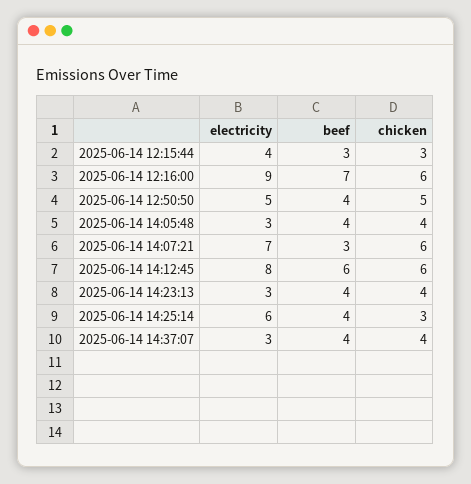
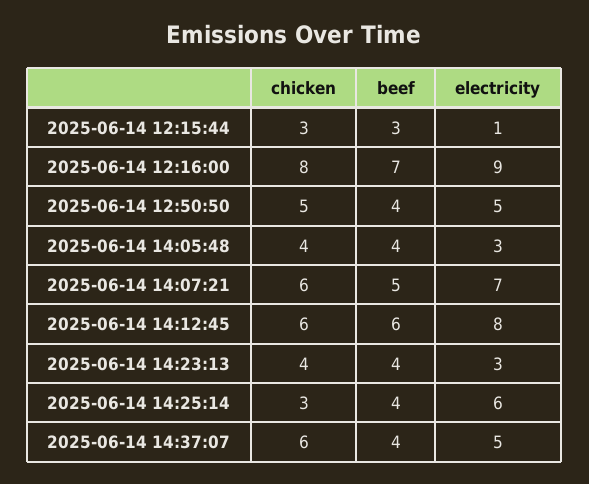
electricity, 2025-06-14 12:15:44: 4 -> 1
chicken, 2025-06-14 12:16:00: 6 -> 8
beef, 2025-06-14 14:07:21: 3 -> 5
electricity, 2025-06-14 14:37:07: 3 -> 5
chicken, 2025-06-14 14:37:07: 4 -> 6

